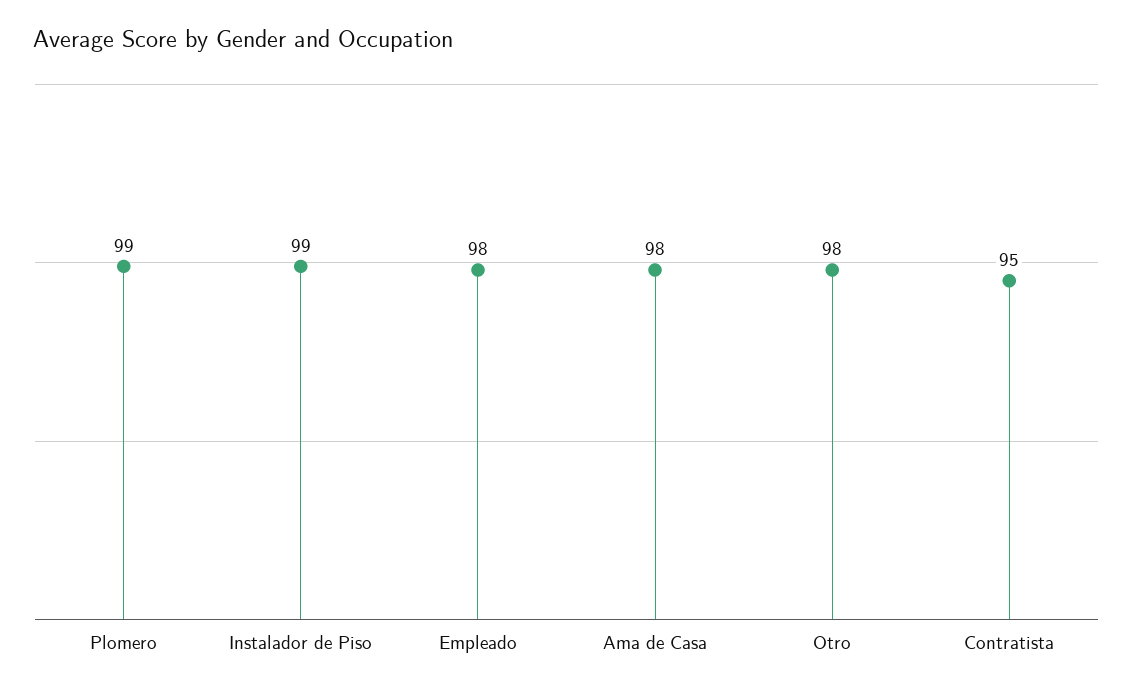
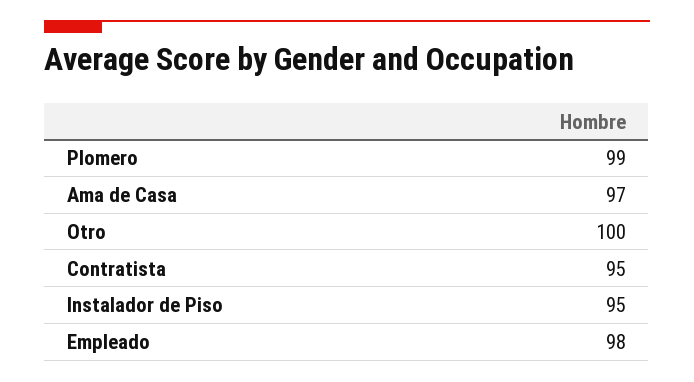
Instalador de Piso: 99 -> 95
Ama de Casa: 98 -> 97
Otro: 98 -> 100

